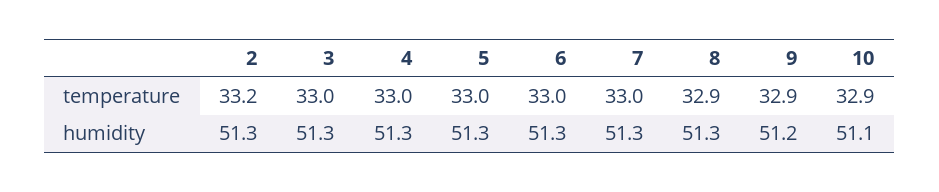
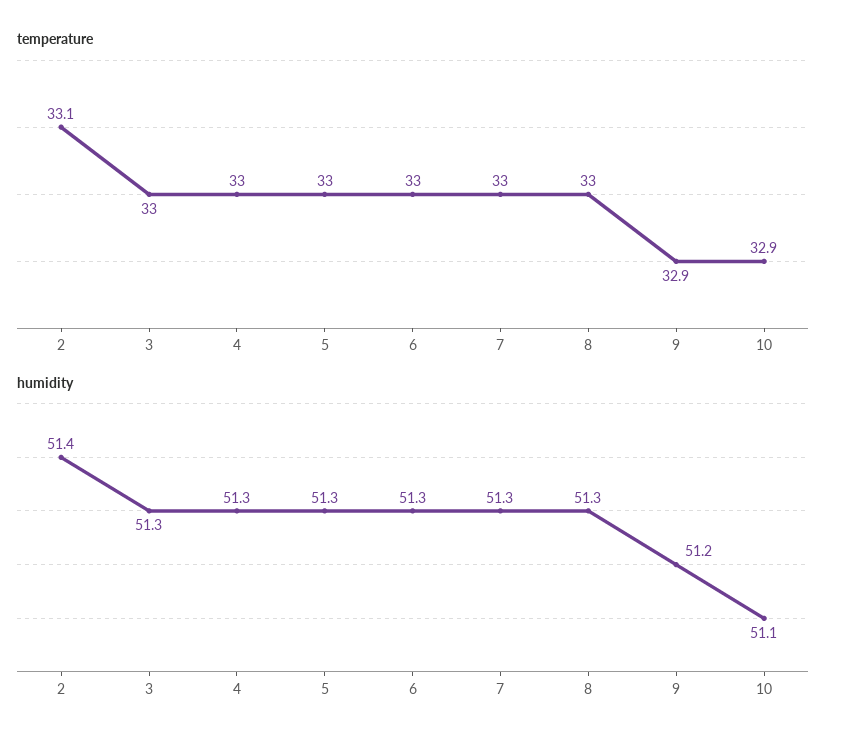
temperature, 2: 33.2 -> 33.1
temperature, 8: 32.9 -> 33
humidity, 2: 51.3 -> 51.4

